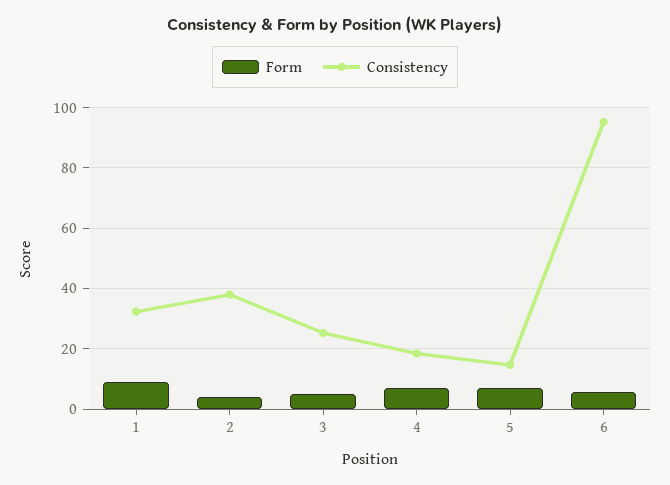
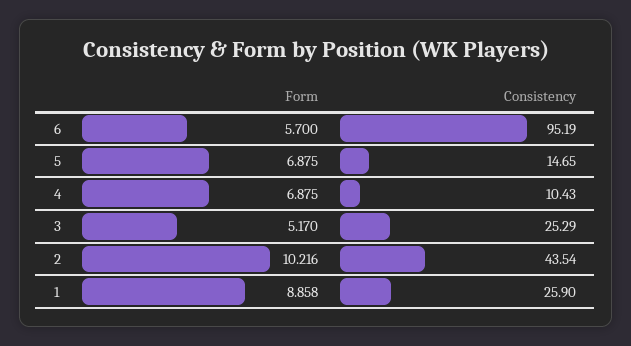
Consistency, 1: 32 -> 25.9
Form, 2: 4 -> 10.216
Consistency, 2: 38 -> 43.54
Consistency, 4: 18 -> 10.43

